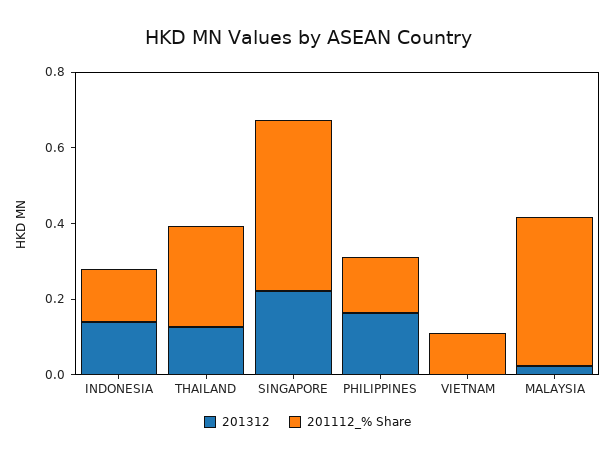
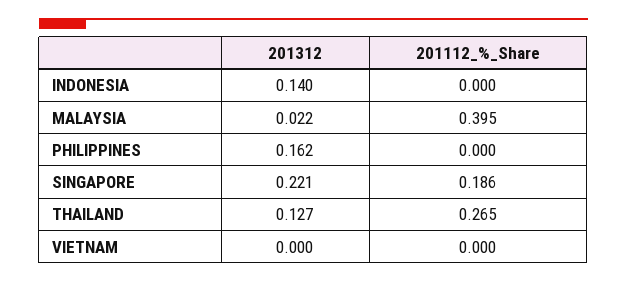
201112_% Share, INDONESIA: 0.15 -> 0
201112_% Share, SINGAPORE: 0.45 -> 0.186
201112_% Share, PHILIPPINES: 0.15 -> 0
201112_% Share, VIETNAM: 0.1 -> 0

